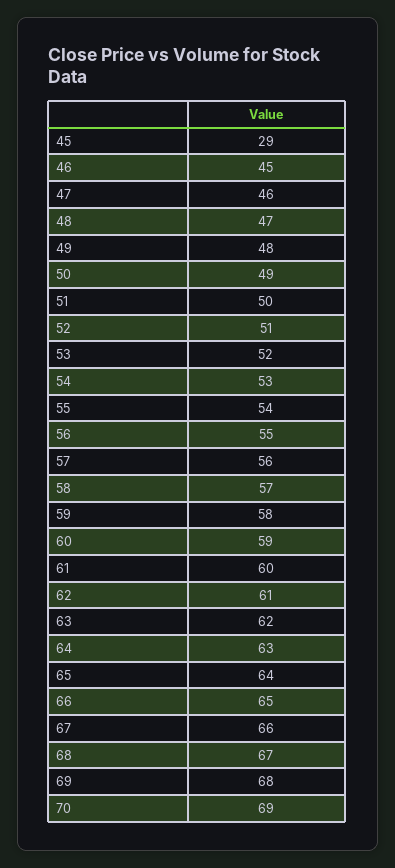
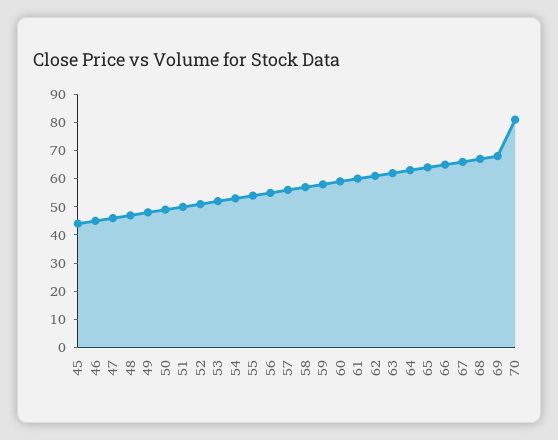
45: 29 -> 45
70: 69 -> 80

